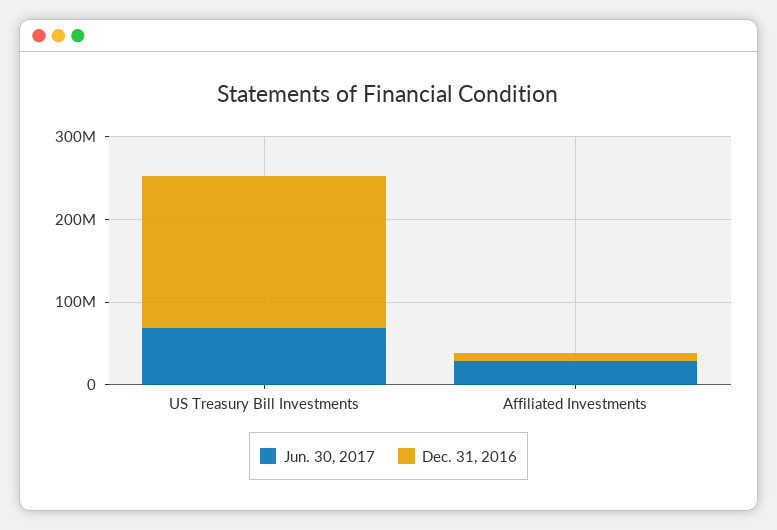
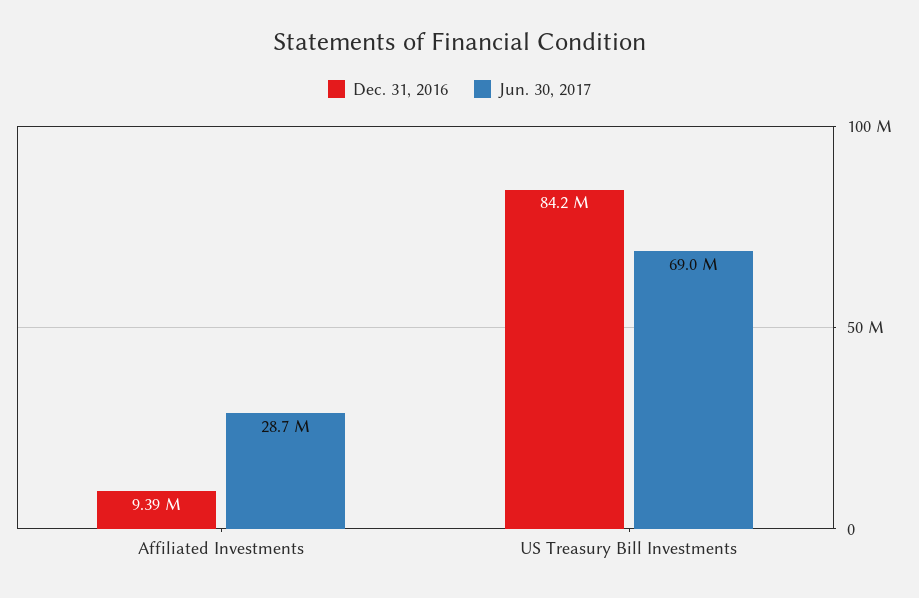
Dec. 31, 2016, US Treasury Bill Investments: 180000000 -> 84200000

